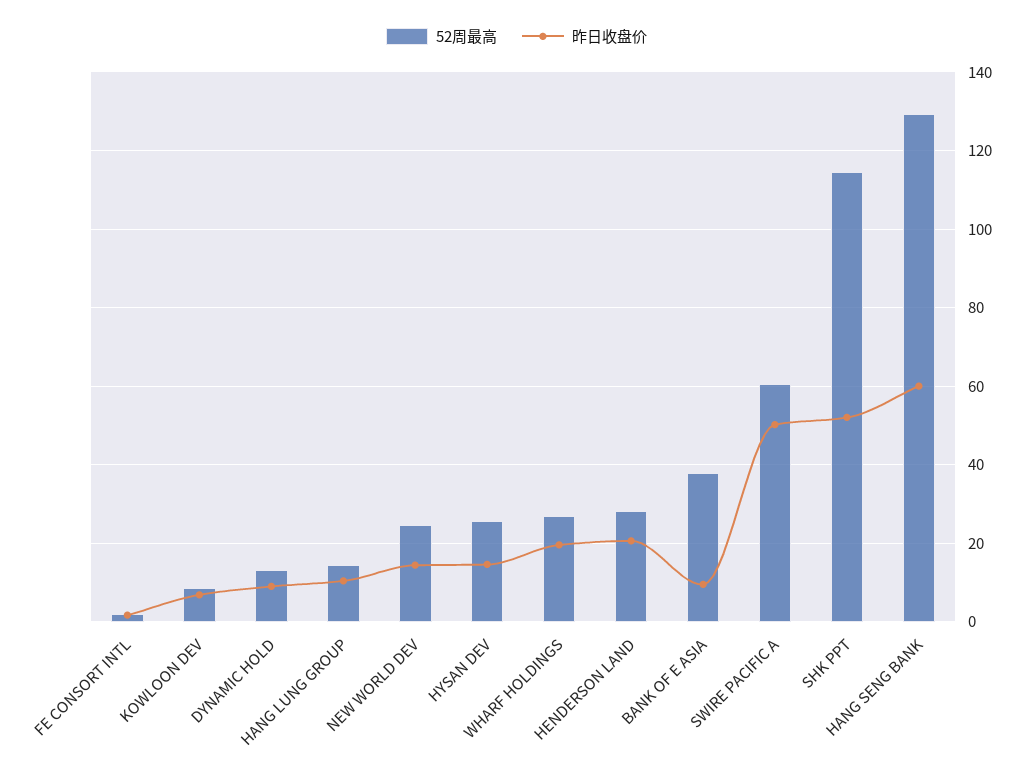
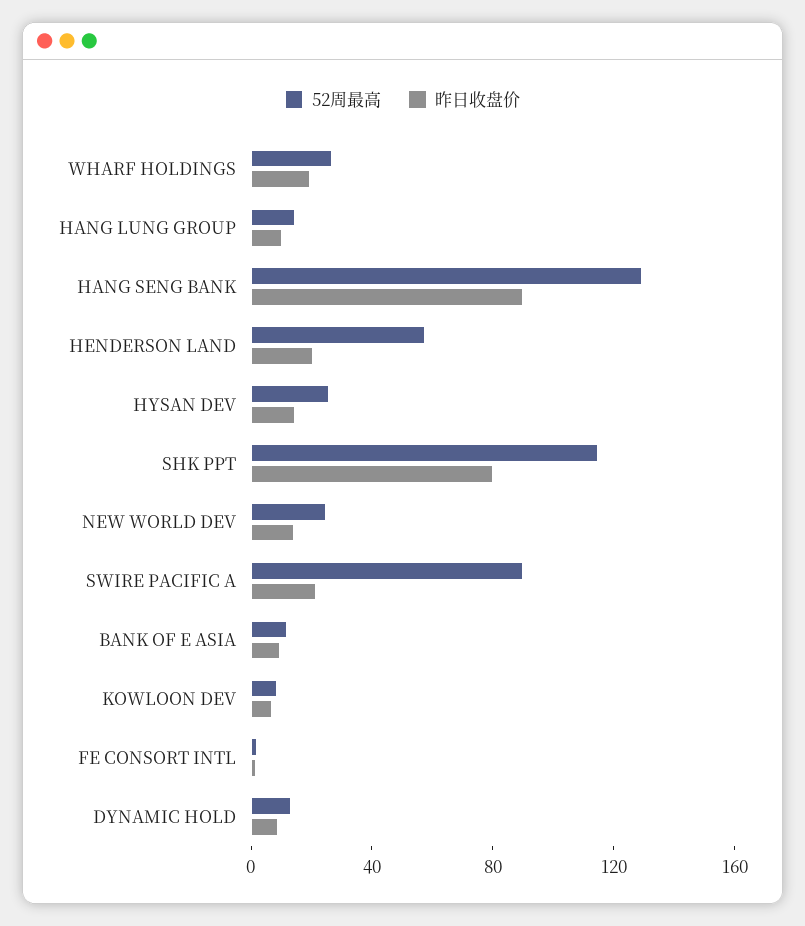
52周最高, HENDERSON LAND: 28 -> 60
52周最高, BANK OF E ASIA: 38 -> 10
52周最高, SWIRE PACIFIC A: 60 -> 90
昨日收盘价, SWIRE PACIFIC A: 50 -> 20
昨日收盘价, SHK PPT: 52 -> 80
昨日收盘价, HANG SENG BANK: 60 -> 90

